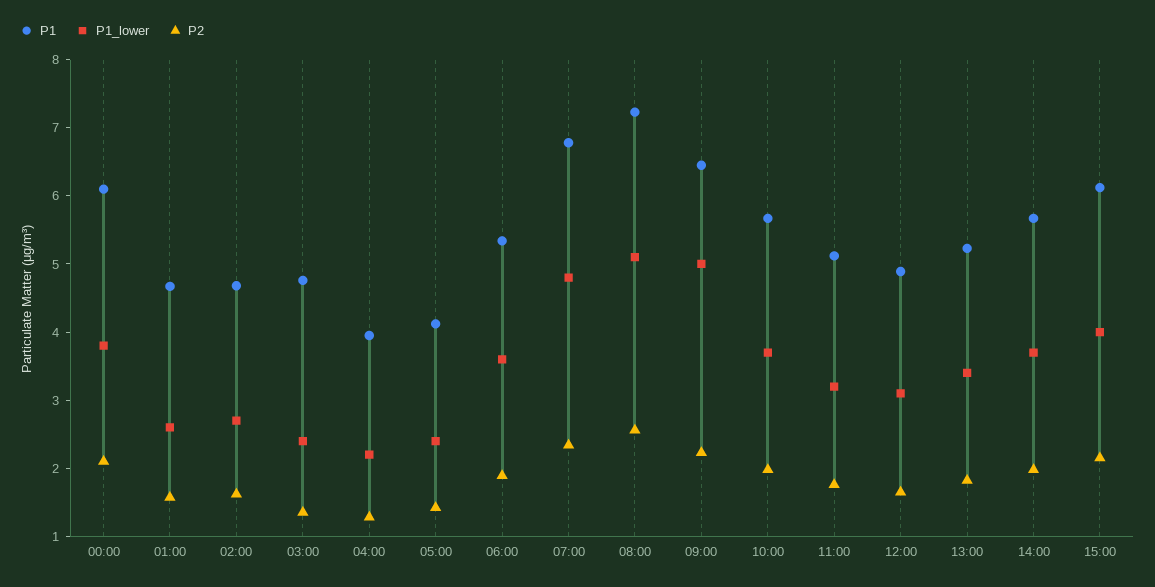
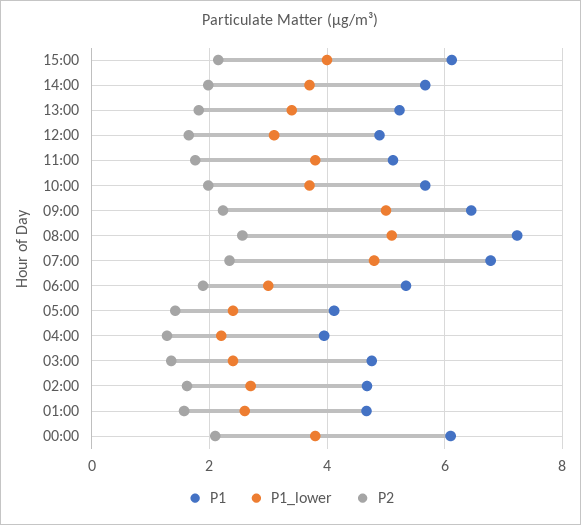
P1_lower, 06:00: 3.6 -> 3
P1_lower, 11:00: 3.2 -> 3.8

